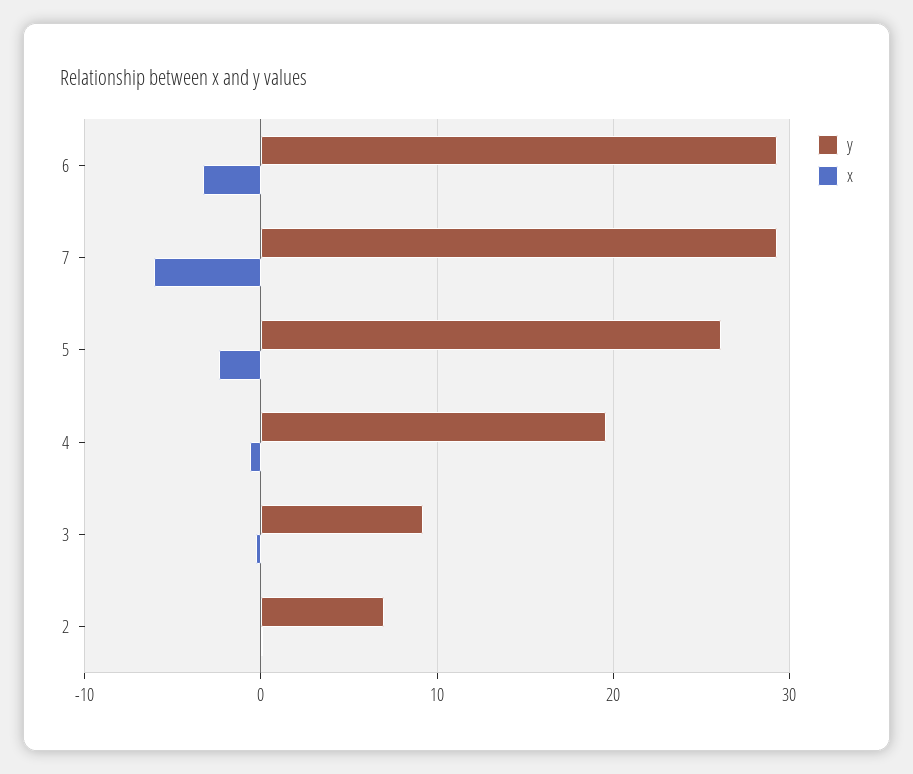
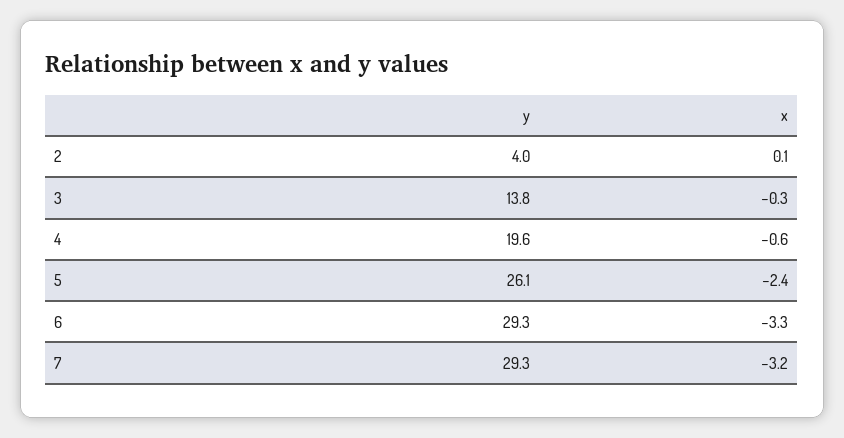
x, 7: -6 -> -3.2
y, 3: 9 -> 13.8
y, 2: 7 -> 4

